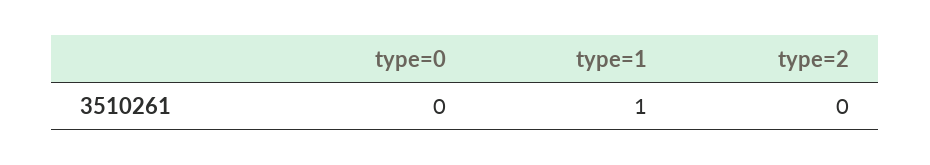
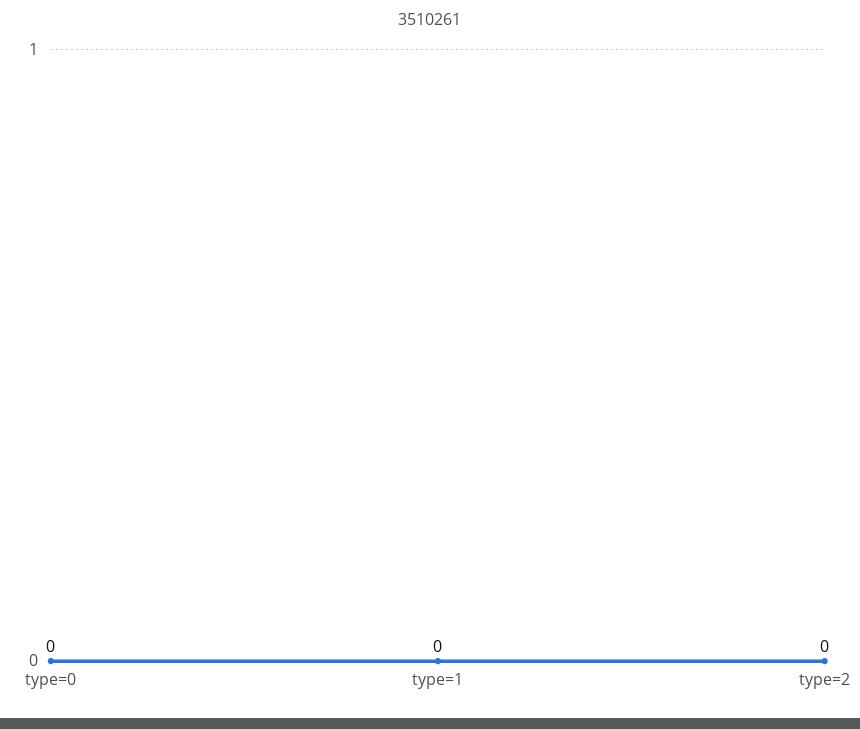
type=1: 1 -> 0

